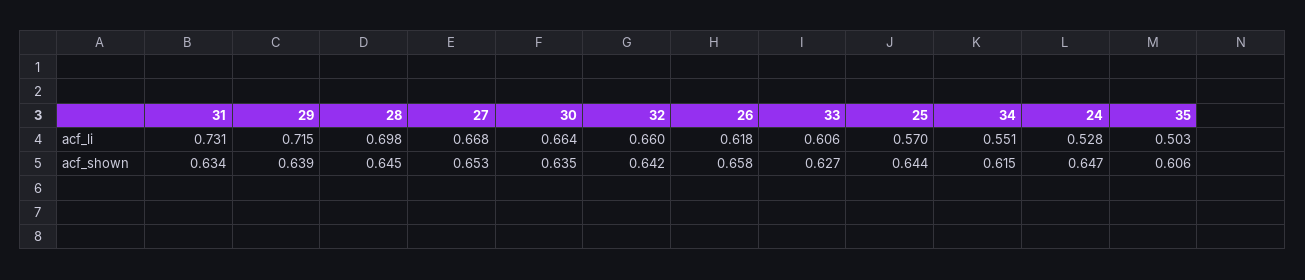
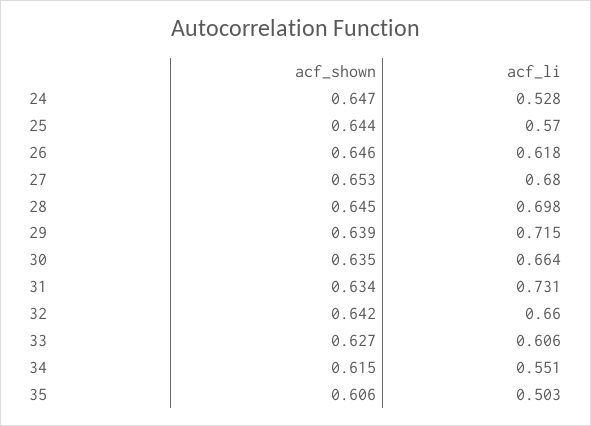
27, acf_li: 0.668 -> 0.68
26, acf_shown: 0.658 -> 0.646

